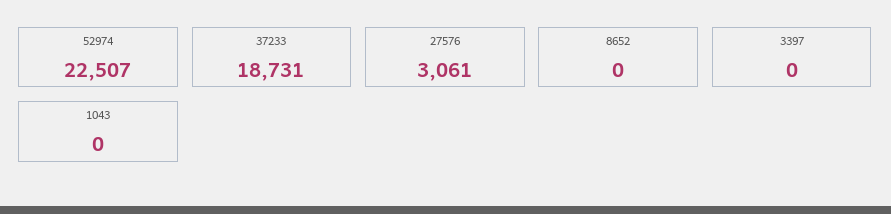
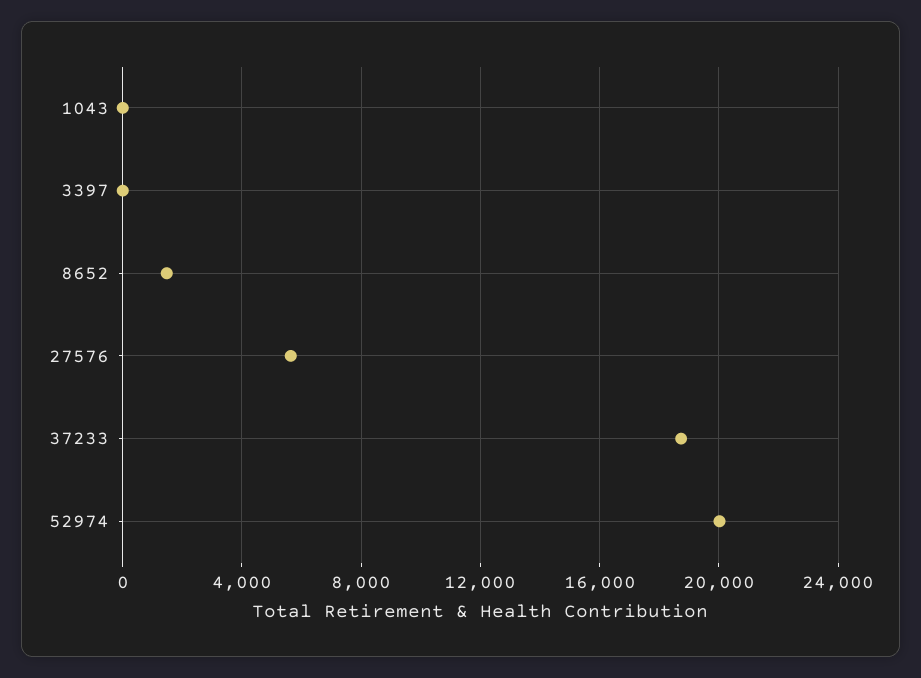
52974: 22507 -> 20000
27576: 3061 -> 5500
8652: 0 -> 1500

